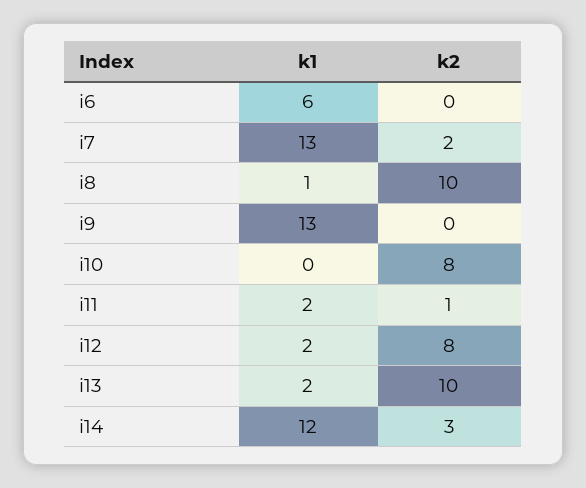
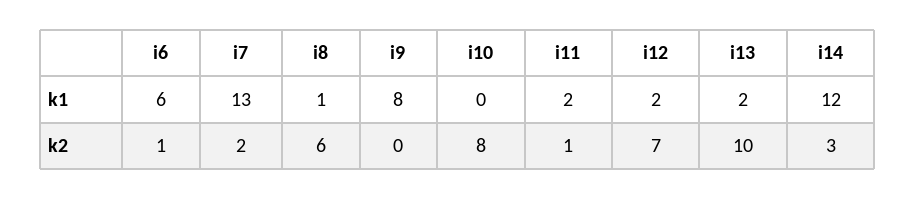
k2, i6: 0 -> 1
k2, i8: 10 -> 6
k1, i9: 13 -> 8
k2, i12: 8 -> 7

